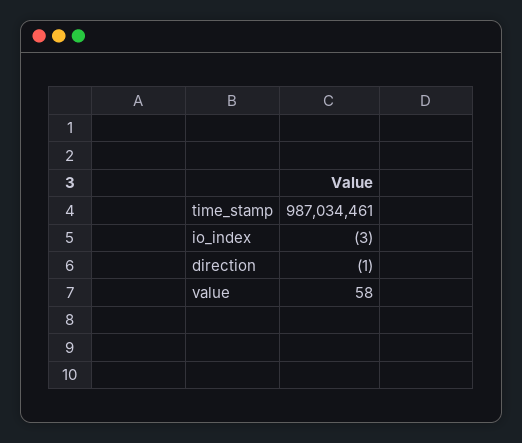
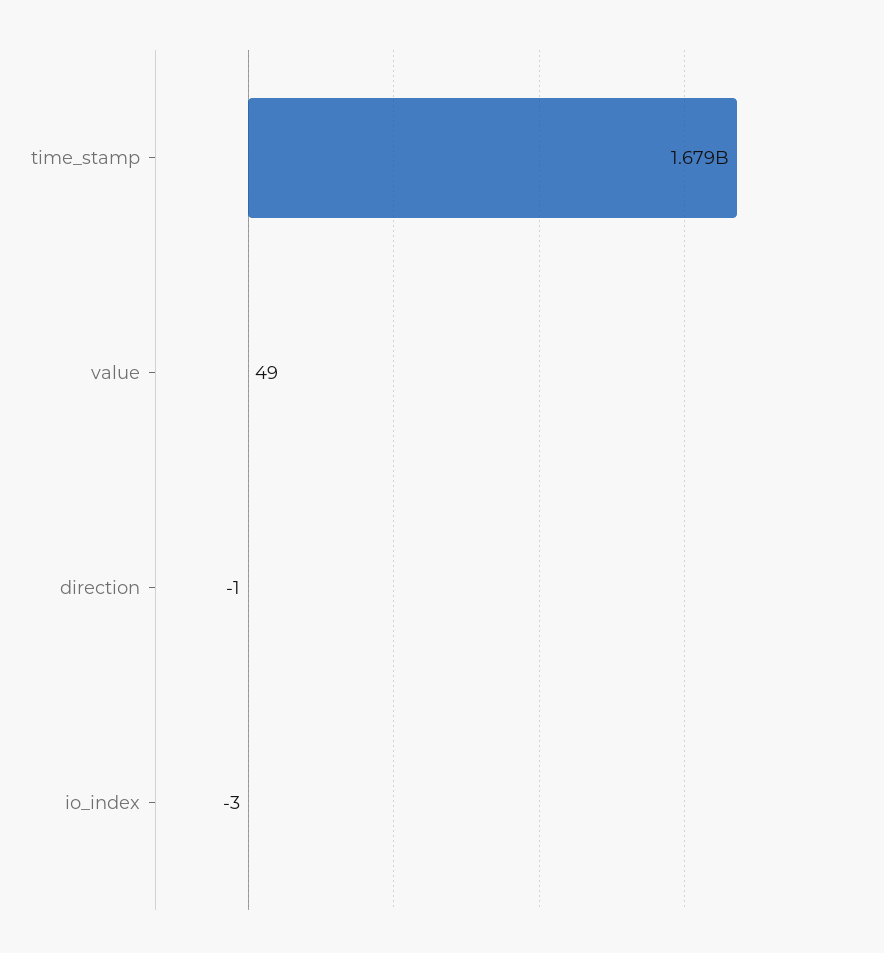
time_stamp: 987034461 -> 1679000000
value: 58 -> 49

